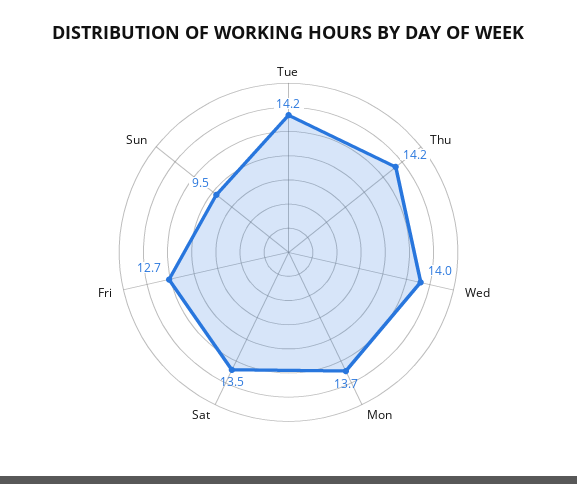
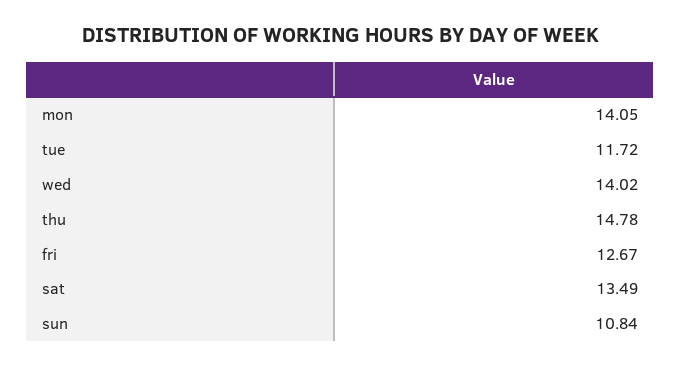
Tue: 14.2 -> 11.72
Thu: 14.2 -> 14.78
Mon: 13.7 -> 14.05
Sun: 9.5 -> 10.84

